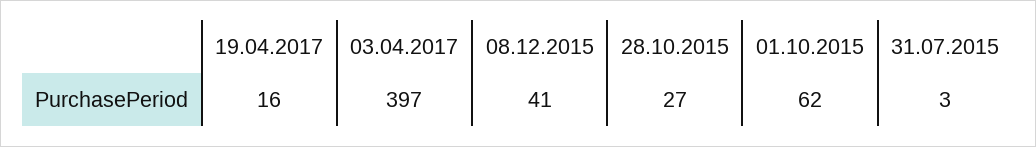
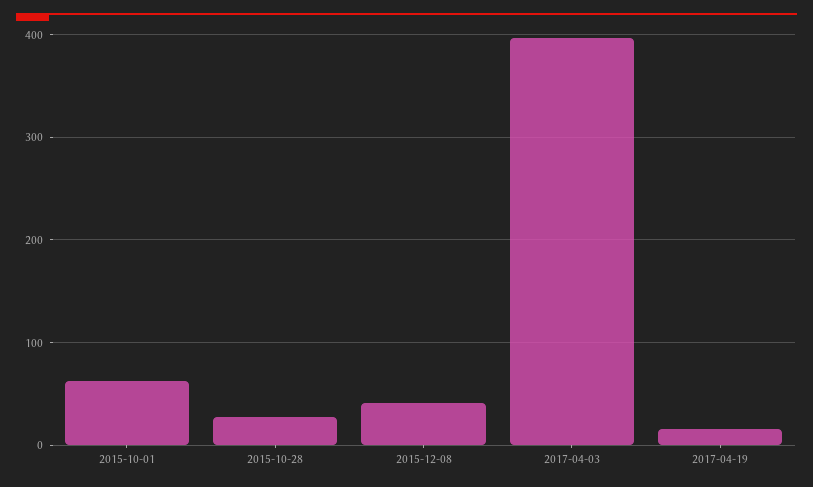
31.07.2015: 3 -> none

